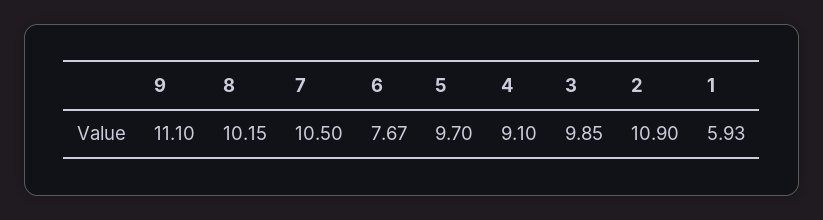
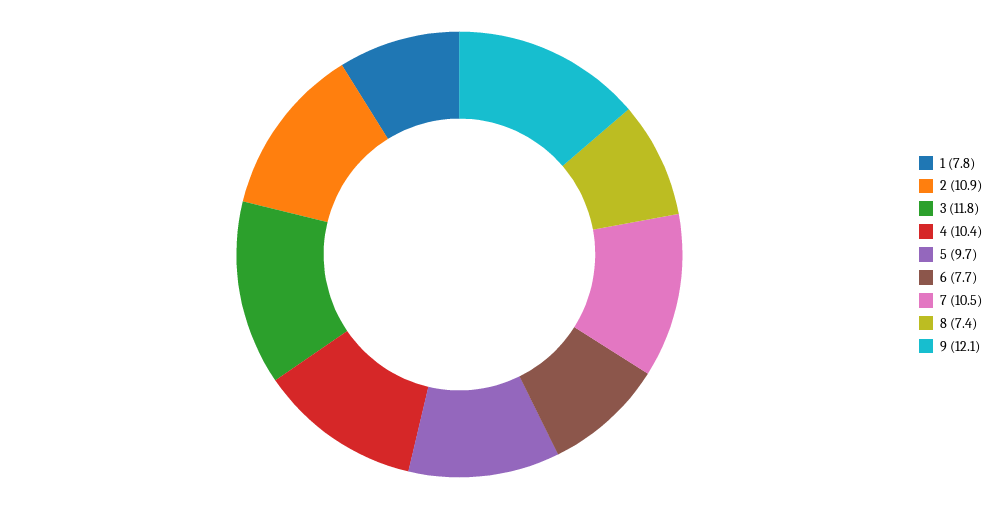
9: 11.1 -> 12.1
8: 10.15 -> 7.4
4: 9.1 -> 10.4
3: 9.85 -> 11.8
1: 5.93 -> 7.8

